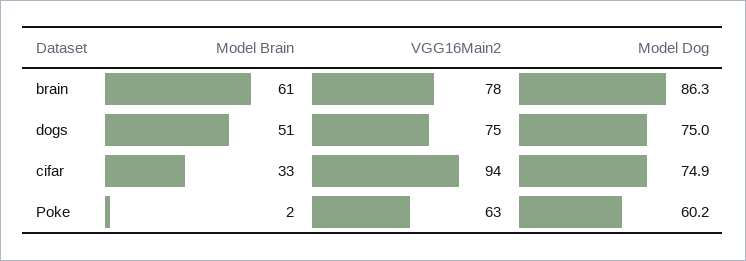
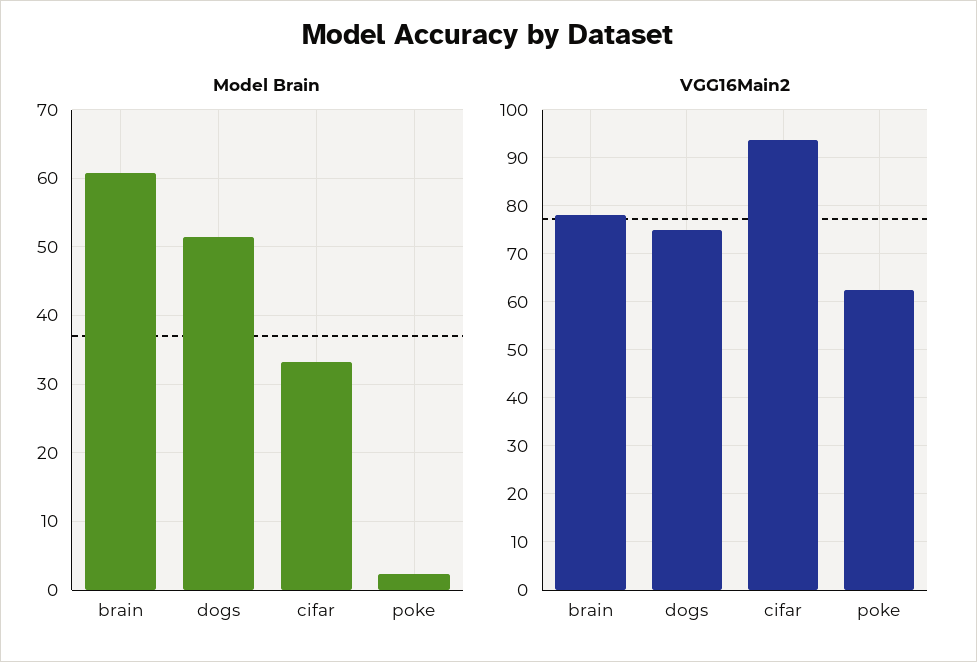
Model Dog, brain: 86.3 -> none
Model Dog, dogs: 75 -> none
Model Dog, cifar: 74.9 -> none
Model Dog, Poke: 60.2 -> none

